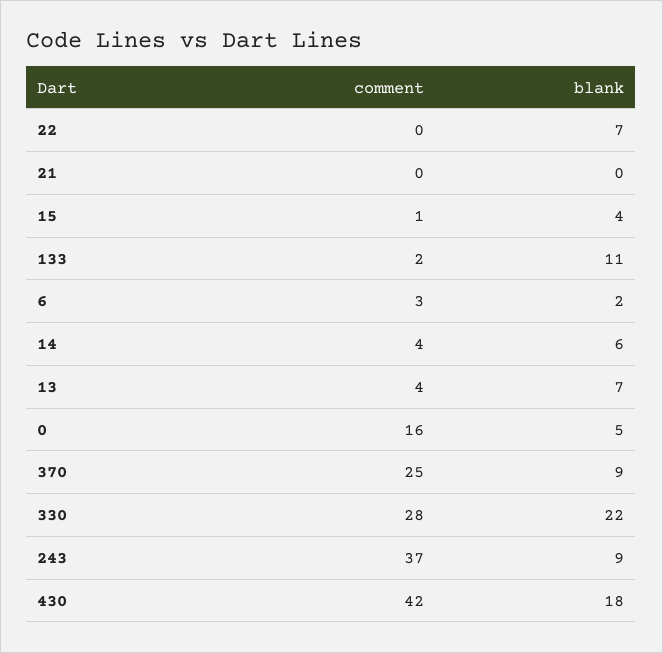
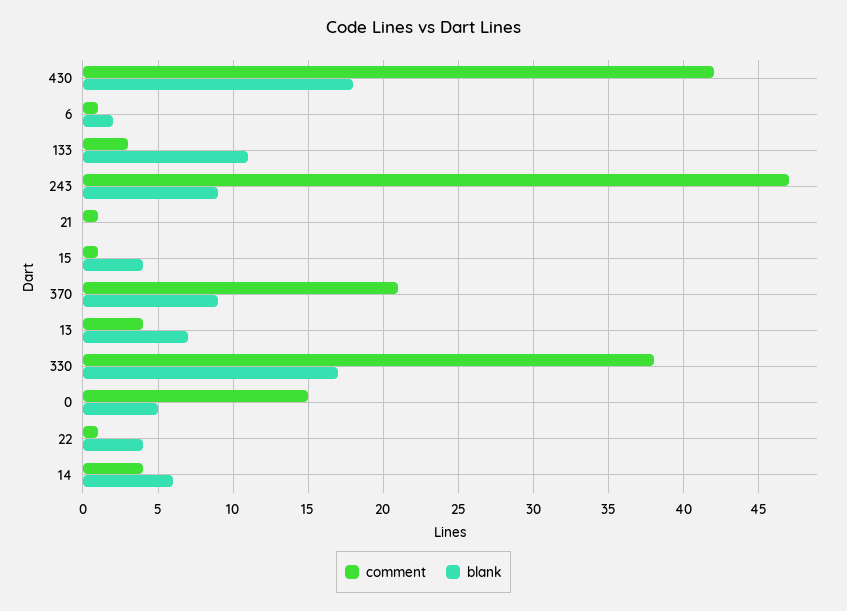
comment, 22: 0 -> 1
blank, 22: 7 -> 4
comment, 21: 0 -> 1
comment, 133: 2 -> 3
comment, 6: 3 -> 1
comment, 0: 16 -> 15
comment, 370: 25 -> 21
comment, 330: 28 -> 38
blank, 330: 22 -> 17
comment, 243: 37 -> 47

